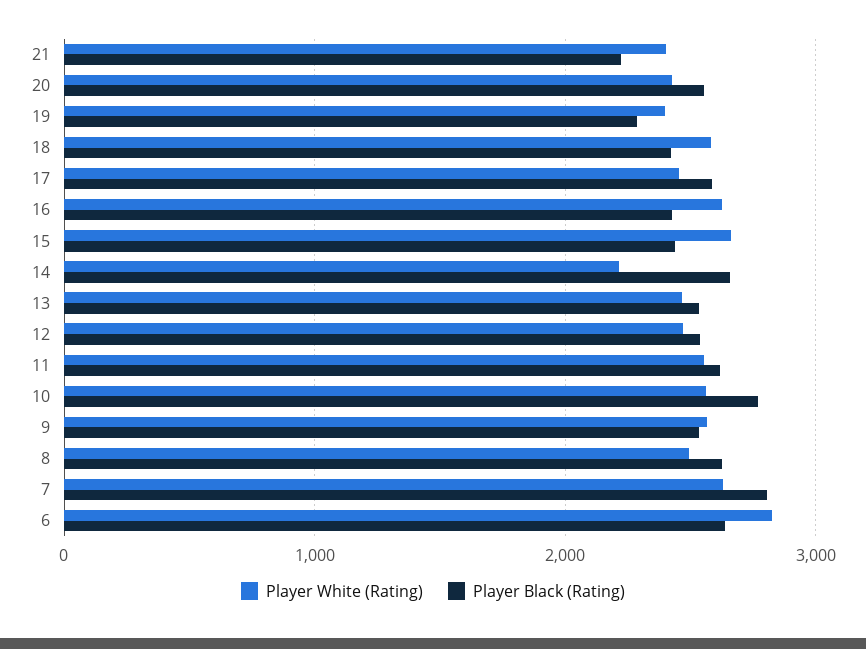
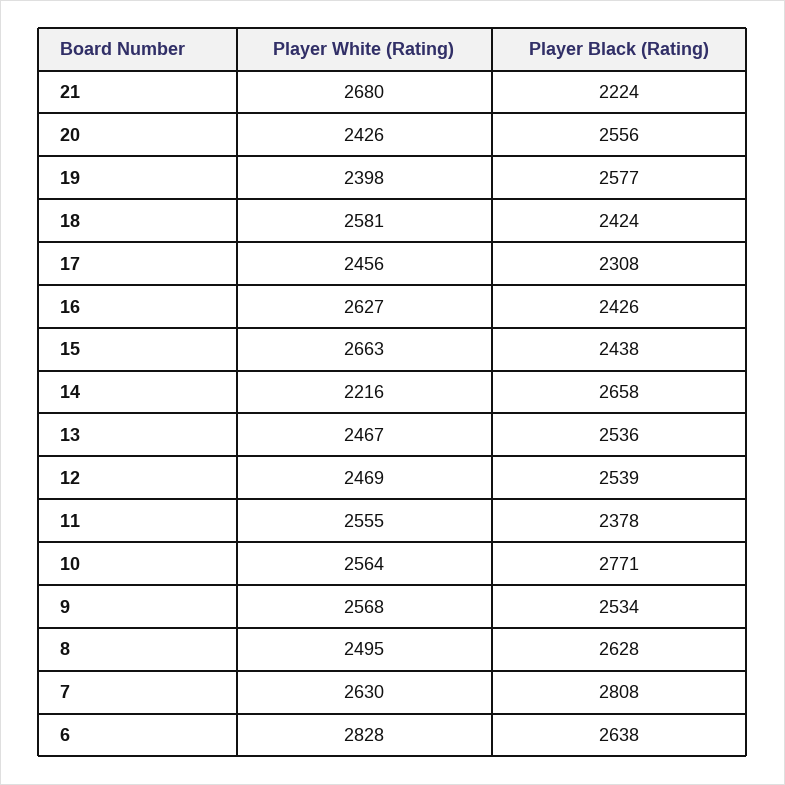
Player White (Rating), 21: 2400 -> 2680
Player Black (Rating), 19: 2300 -> 2577
Player Black (Rating), 17: 2600 -> 2308
Player Black (Rating), 11: 2600 -> 2378

